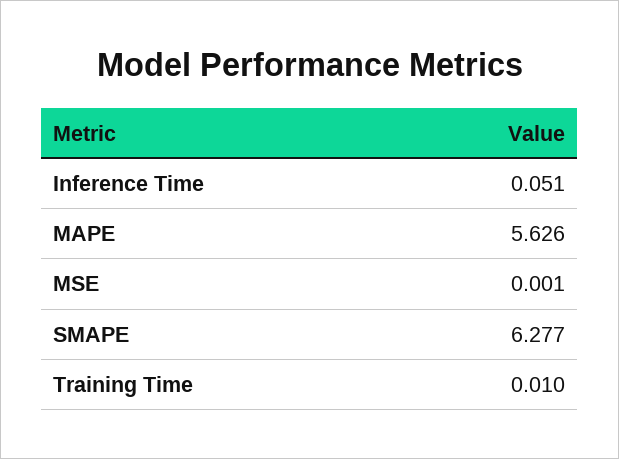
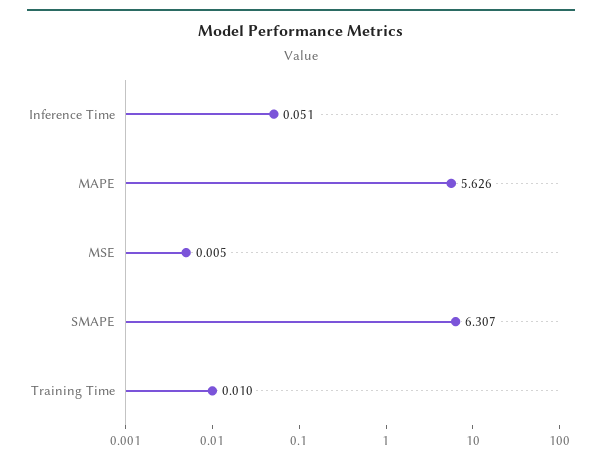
MSE: 0.001 -> 0.005
SMAPE: 6.277 -> 6.307

